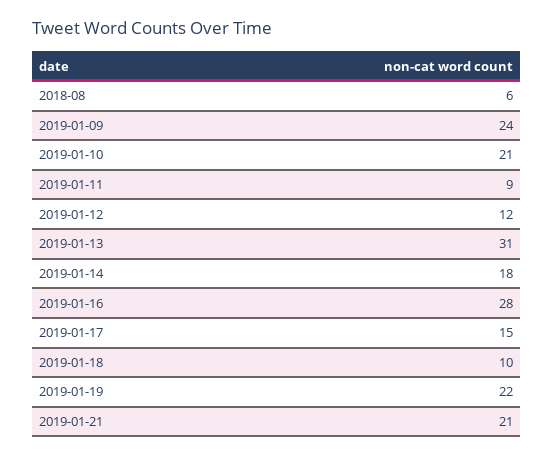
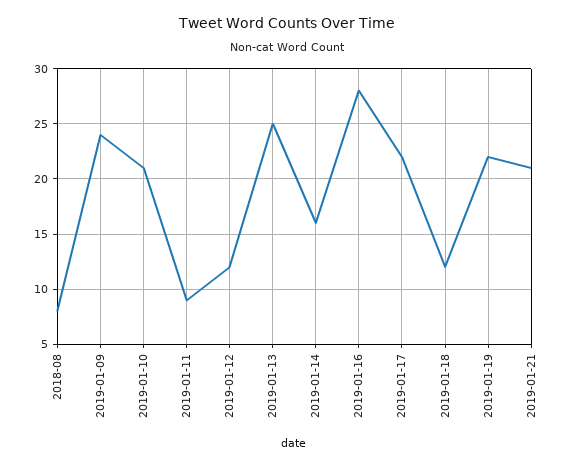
2018-08: 6 -> 8
2019-01-13: 31 -> 25
2019-01-14: 18 -> 16
2019-01-17: 15 -> 22
2019-01-18: 10 -> 12

